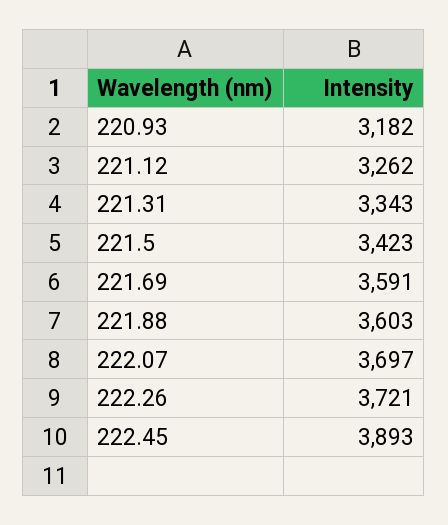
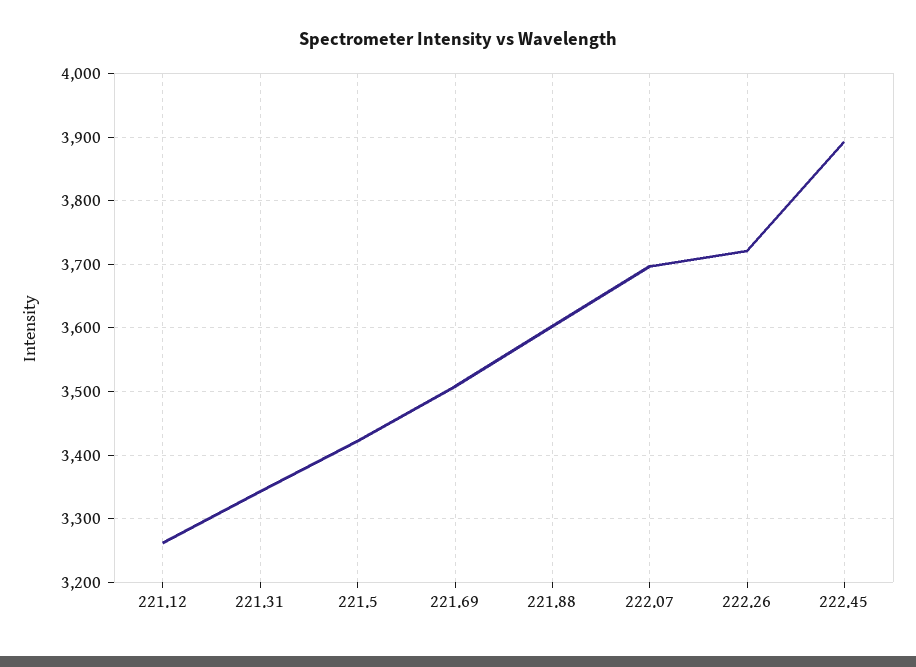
220.93: 3182 -> none
221.69: 3591 -> 3510

